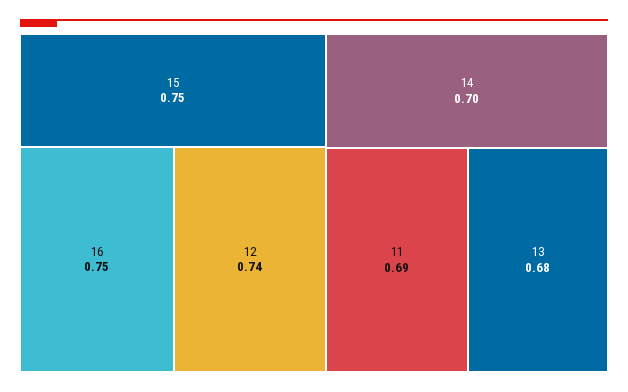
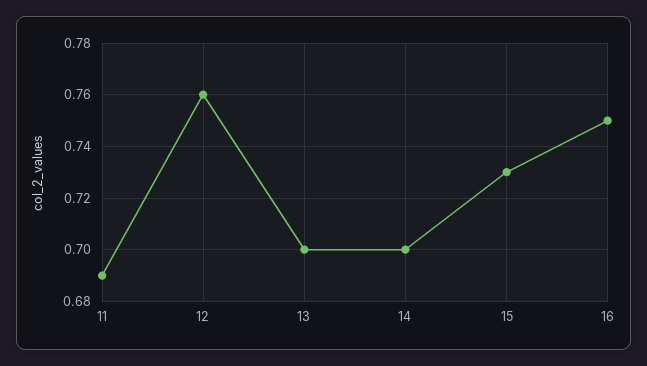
15: 0.75 -> 0.73
12: 0.74 -> 0.76
13: 0.68 -> 0.7

